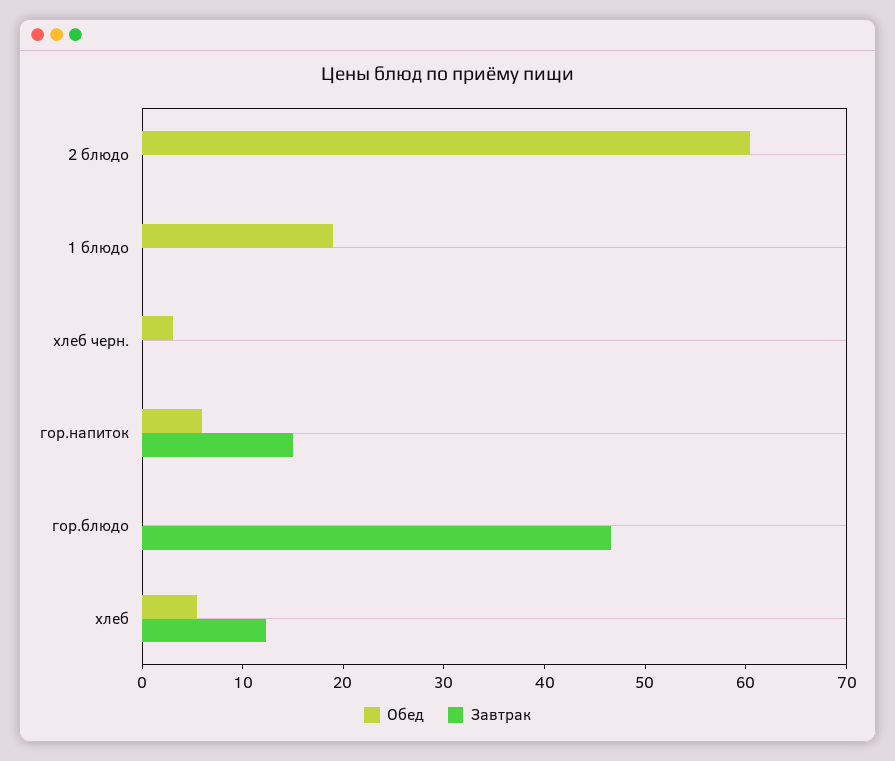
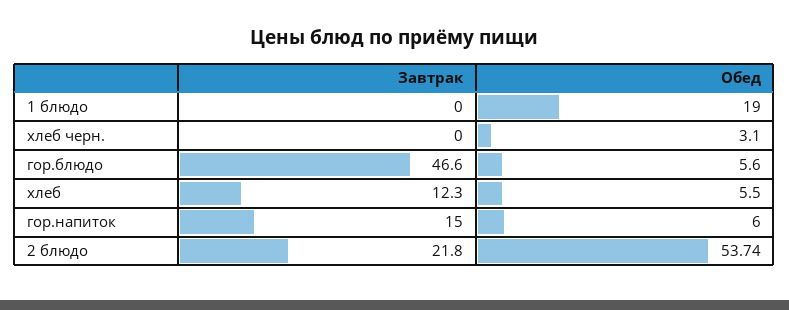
Обед, 2 блюдо: 60 -> 53.74
Завтрак, 2 блюдо: 0 -> 21.8
Обед, гор.блюдо: 0 -> 5.6

